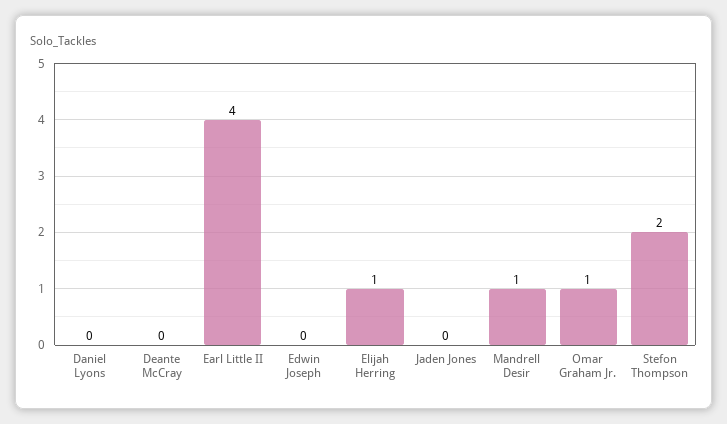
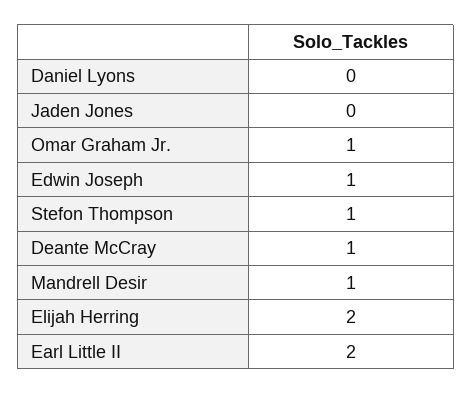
Deante McCray: 0 -> 1
Earl Little II: 4 -> 2
Edwin Joseph: 0 -> 1
Elijah Herring: 1 -> 2
Stefon Thompson: 2 -> 1

